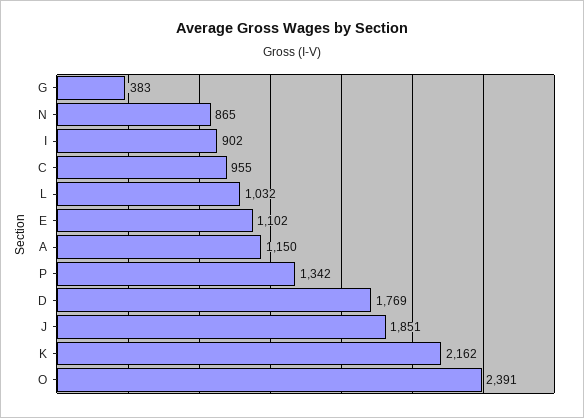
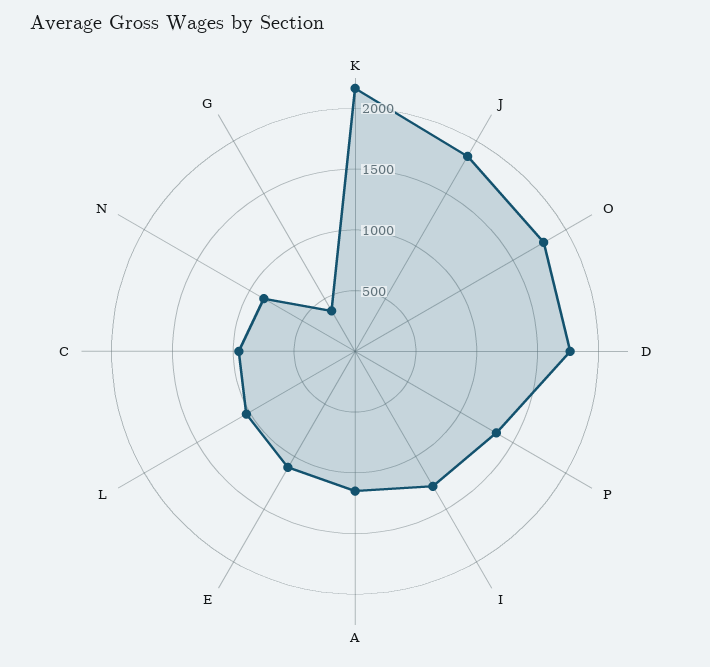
I: 902 -> 1300
O: 2391 -> 1800

